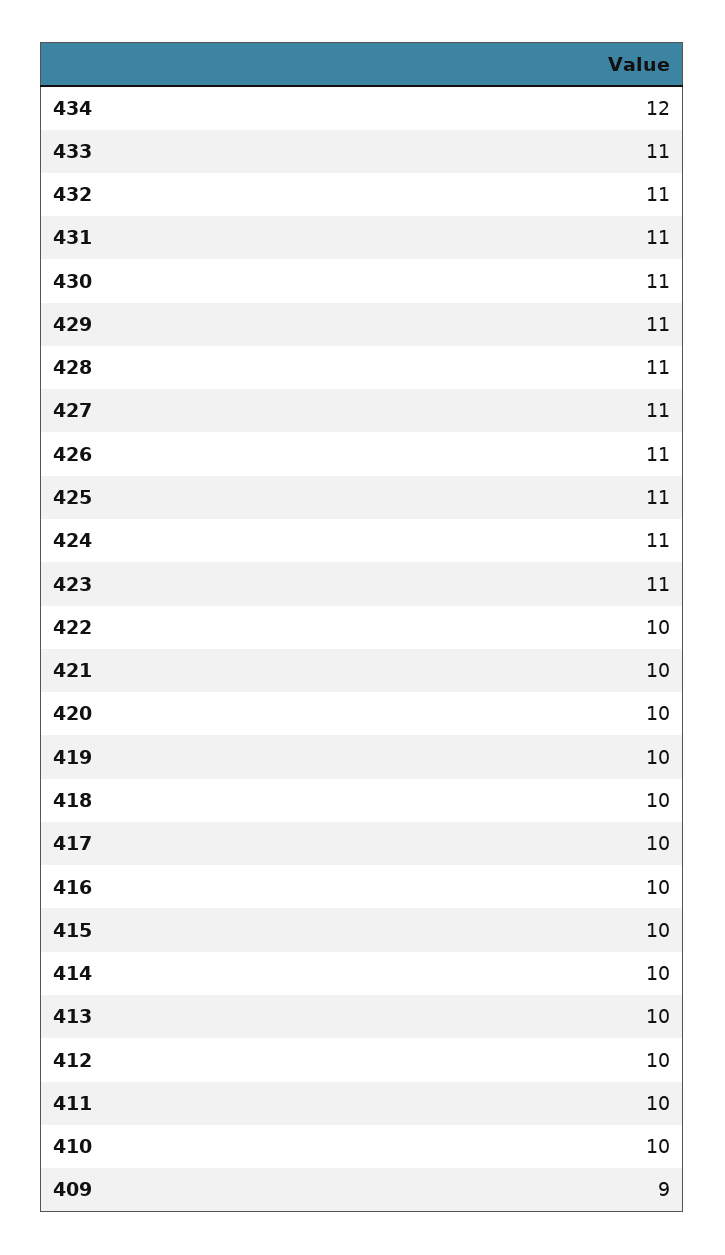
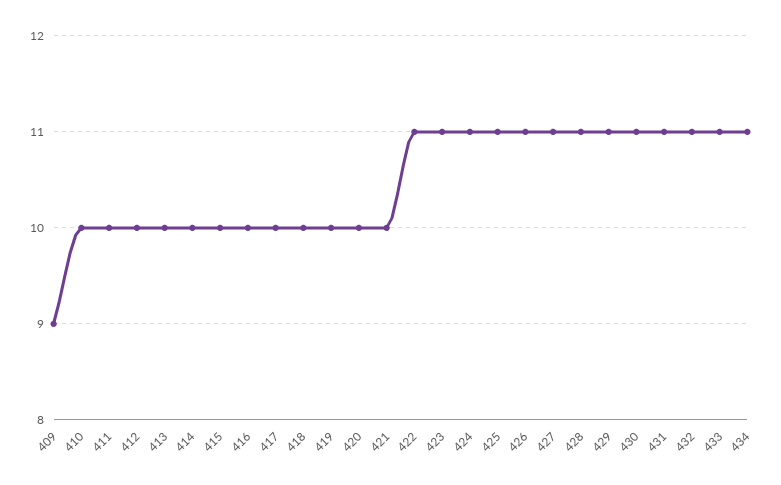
434: 12 -> 11
422: 10 -> 11

